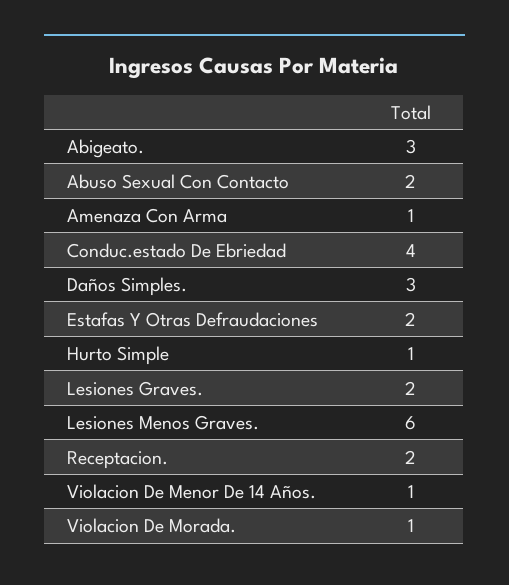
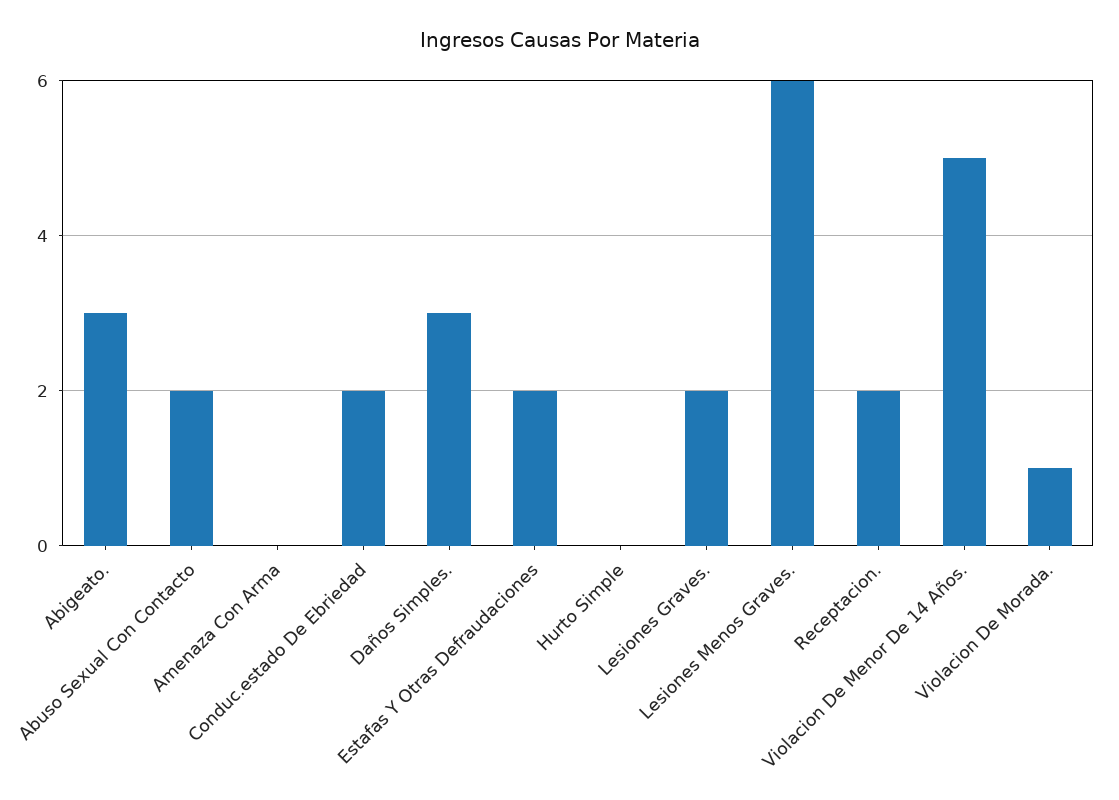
Amenaza Con Arma: 1 -> 0
Conduc.estado De Ebriedad: 4 -> 2
Hurto Simple: 1 -> 0
Violacion De Menor De 14 Años.: 1 -> 5

